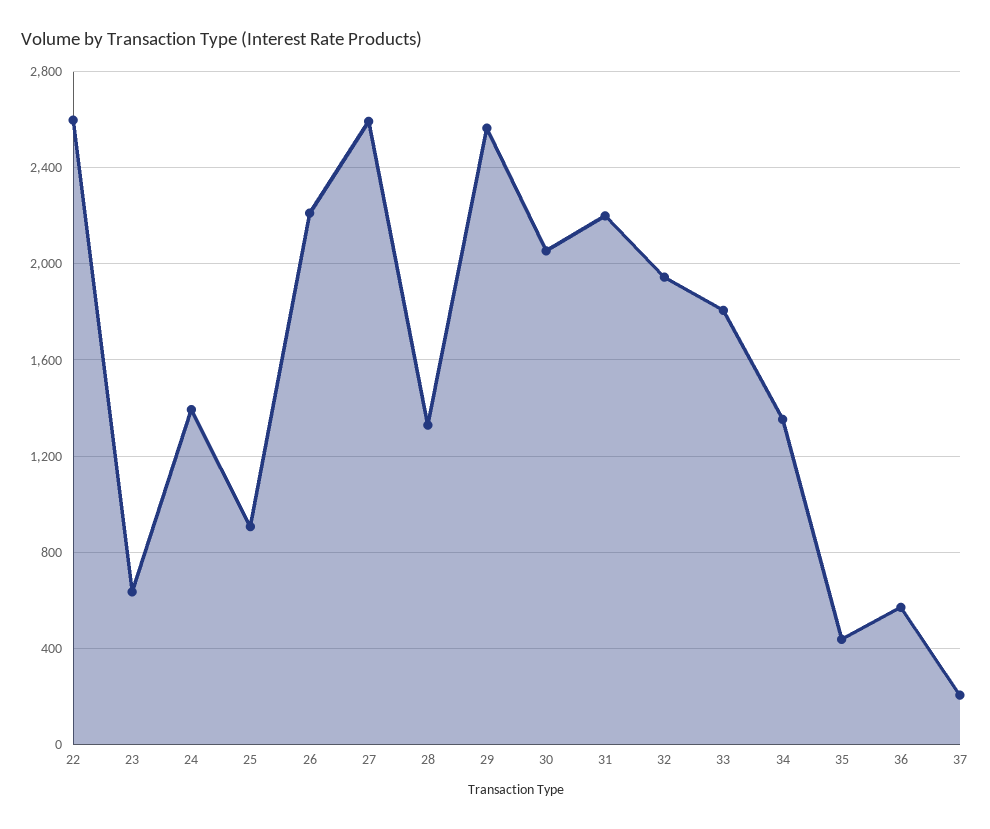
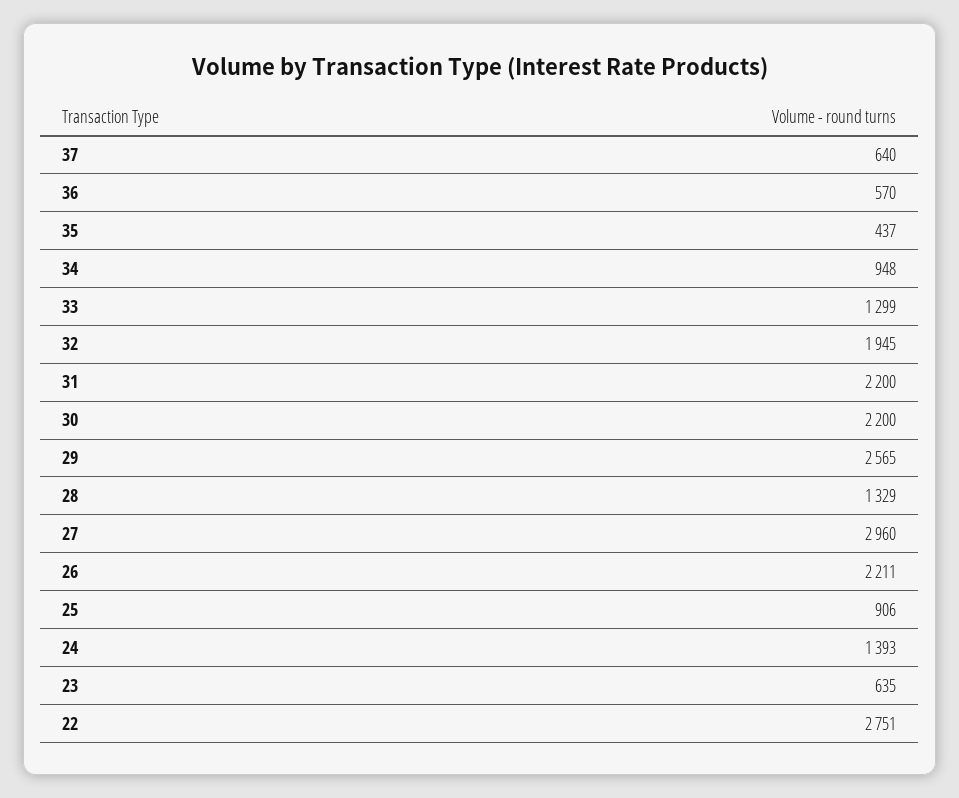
22: 2600 -> 2751
27: 2600 -> 2960
30: 2050 -> 2200
33: 1800 -> 1299
34: 1350 -> 948
37: 200 -> 640

